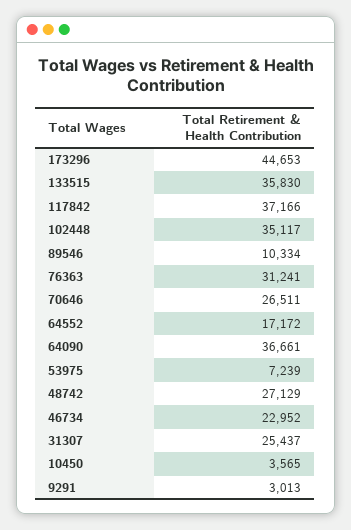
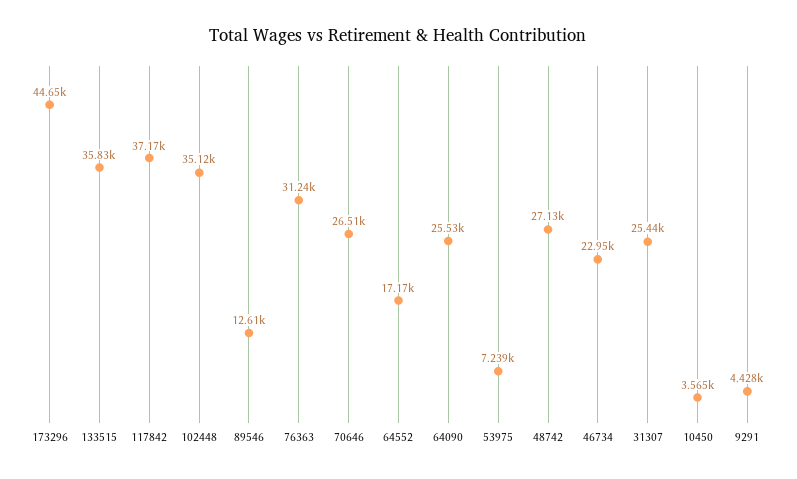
89546: 10334 -> 12610
64090: 36661 -> 25530
9291: 3013 -> 4428

